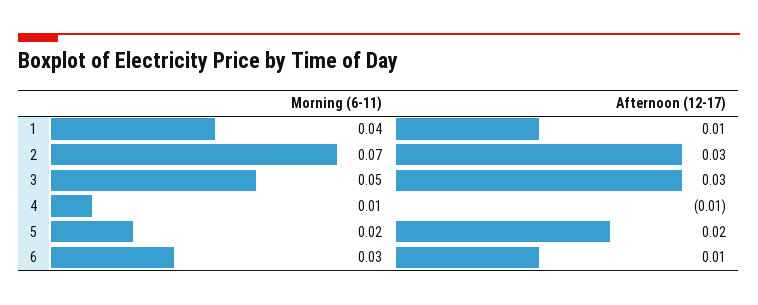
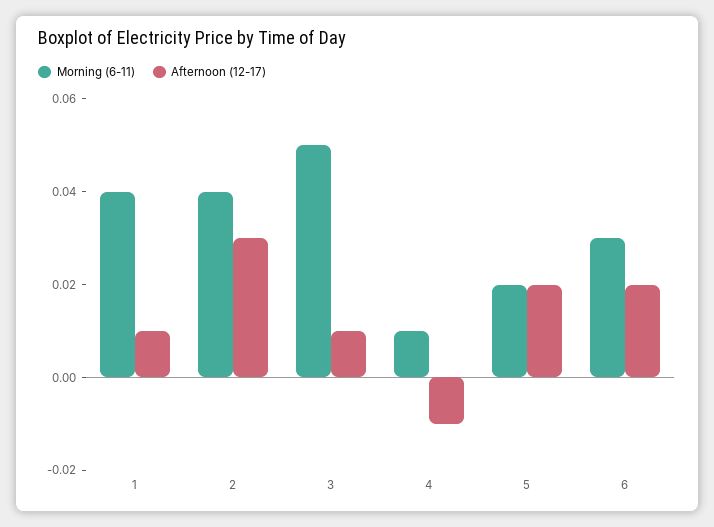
Morning (6-11), 2: 0.07 -> 0.04
Afternoon (12-17), 3: 0.03 -> 0.01
Afternoon (12-17), 6: 0.01 -> 0.02

